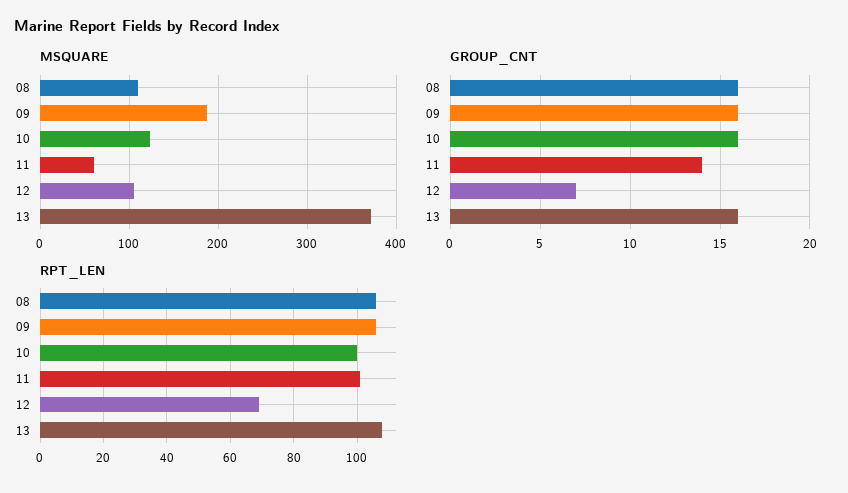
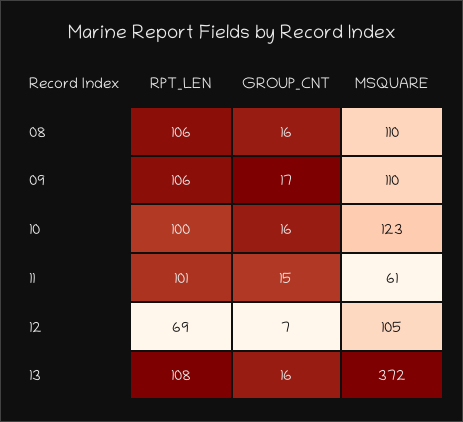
MSQUARE, 09: 190 -> 110
GROUP_CNT, 09: 16 -> 17
GROUP_CNT, 11: 14 -> 15

